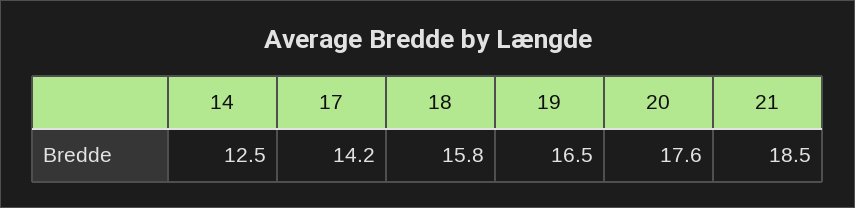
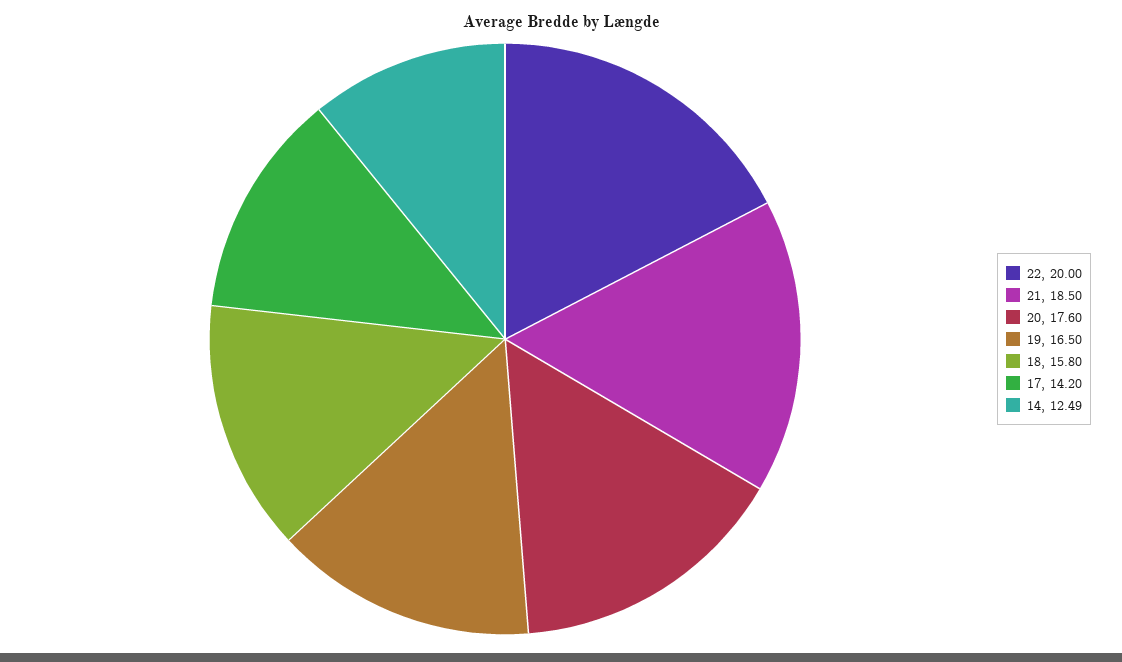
14: 12.5 -> 12.49
22: none -> 20

